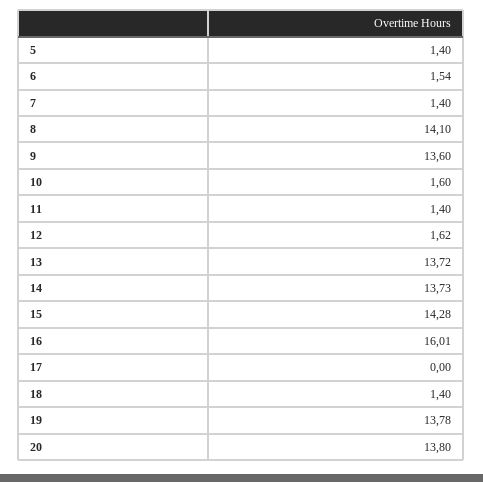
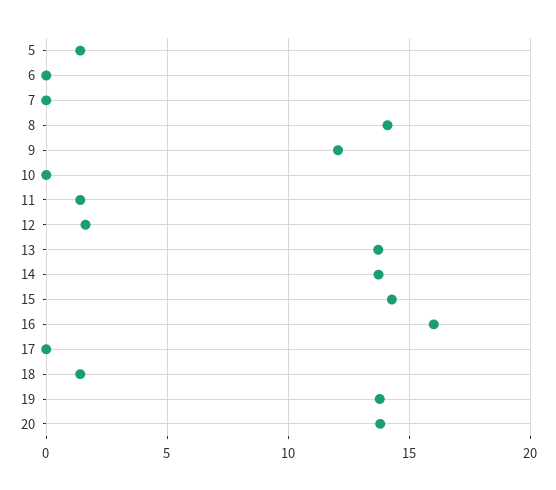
6: 1.54 -> 0
7: 1.4 -> 0
9: 13.6 -> 12
10: 1.6 -> 0

